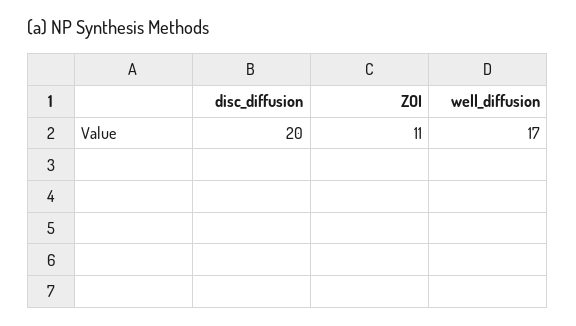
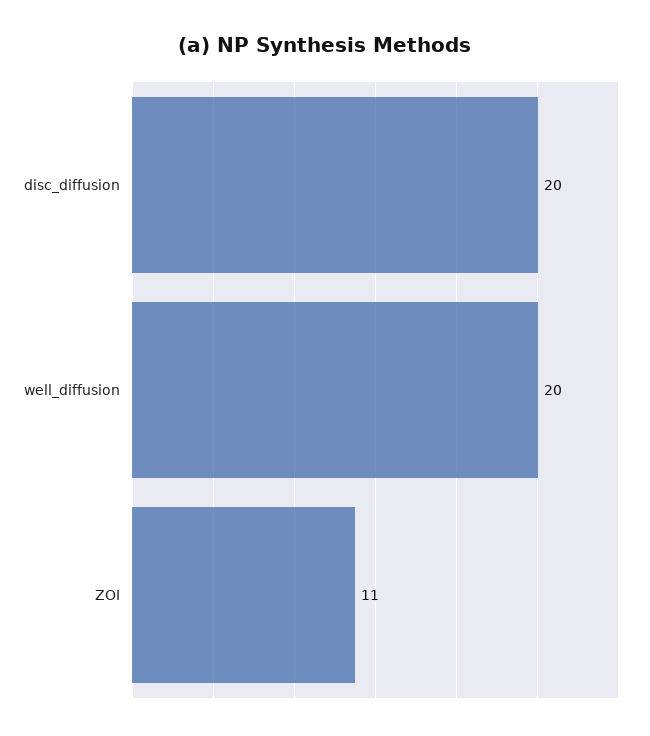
well_diffusion: 17 -> 20

